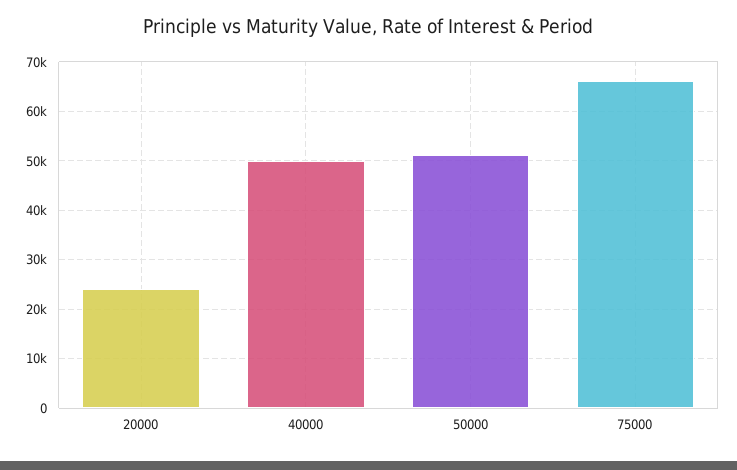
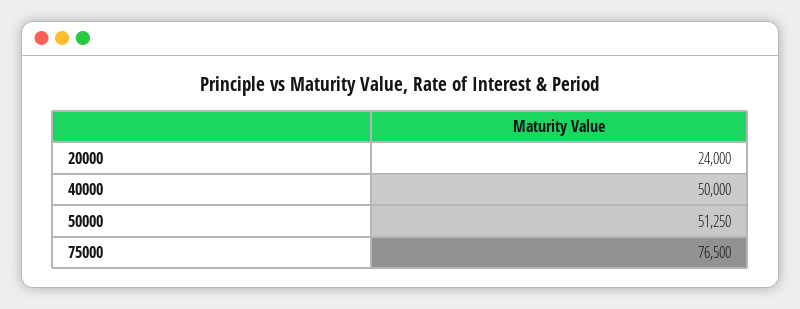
75000: 66000 -> 76500

